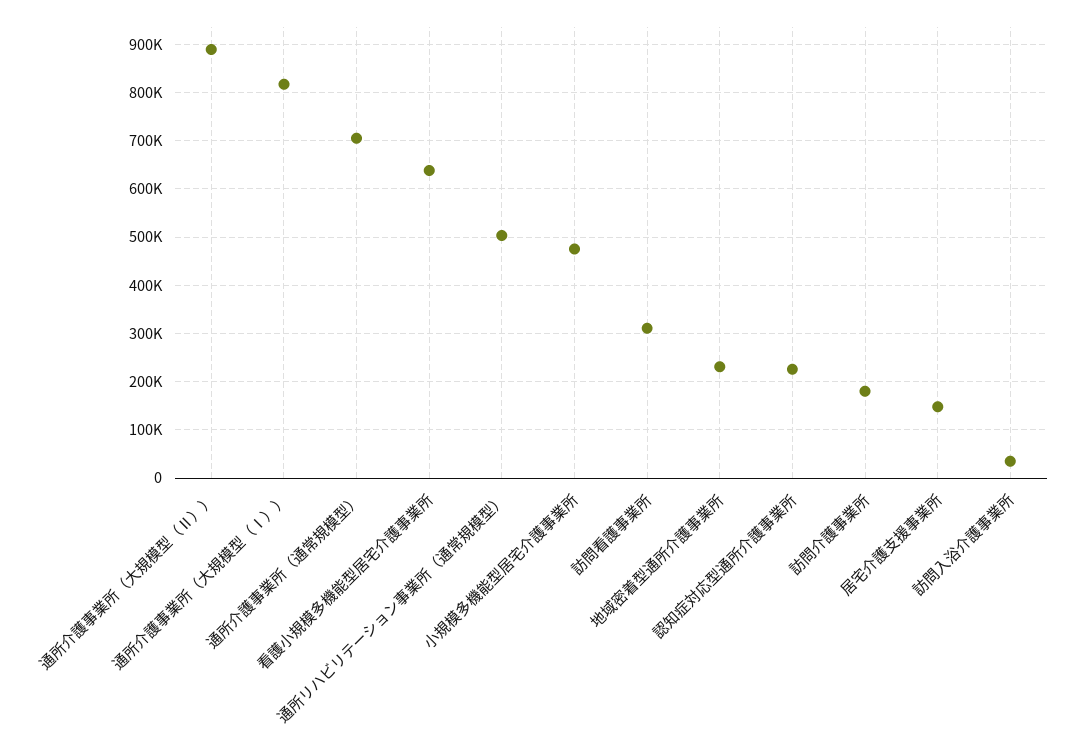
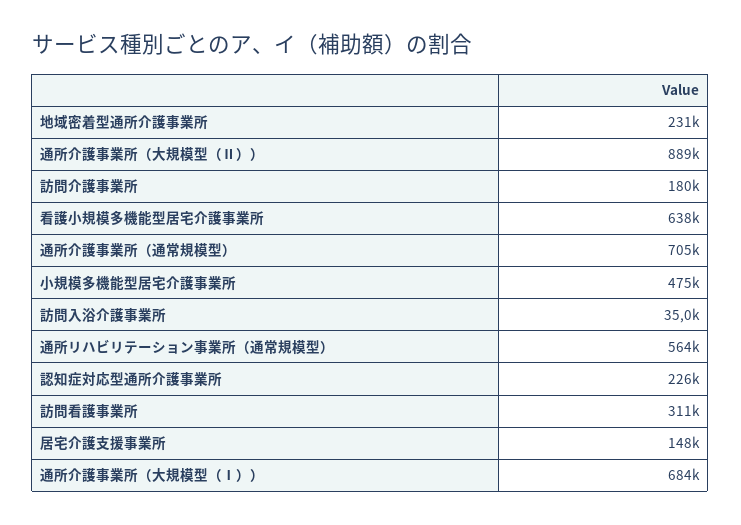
通所介護事業所（大規模型（Ⅰ））: 820000 -> 684000
通所リハビリテーション事業所（通常規模型）: 500000 -> 564000

